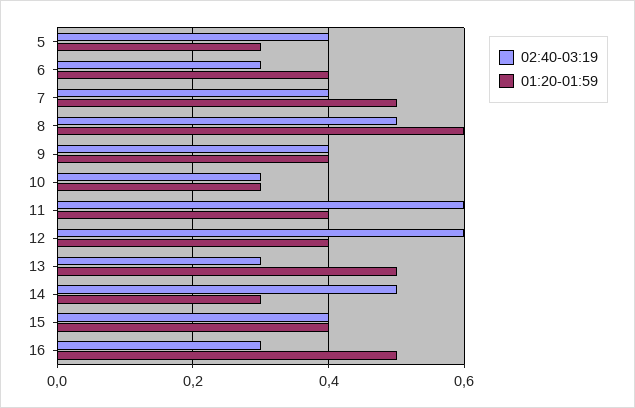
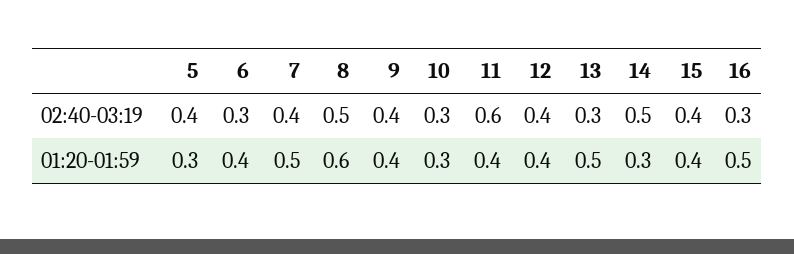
02:40-03:19, 12: 0.6 -> 0.4

